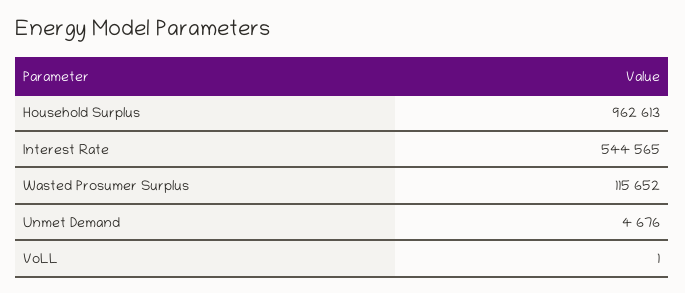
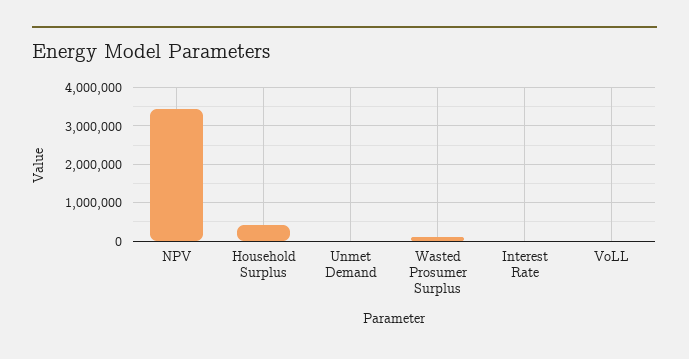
Household Surplus: 962613 -> 400000
Interest Rate: 544565 -> 0
NPV: none -> 3400000

